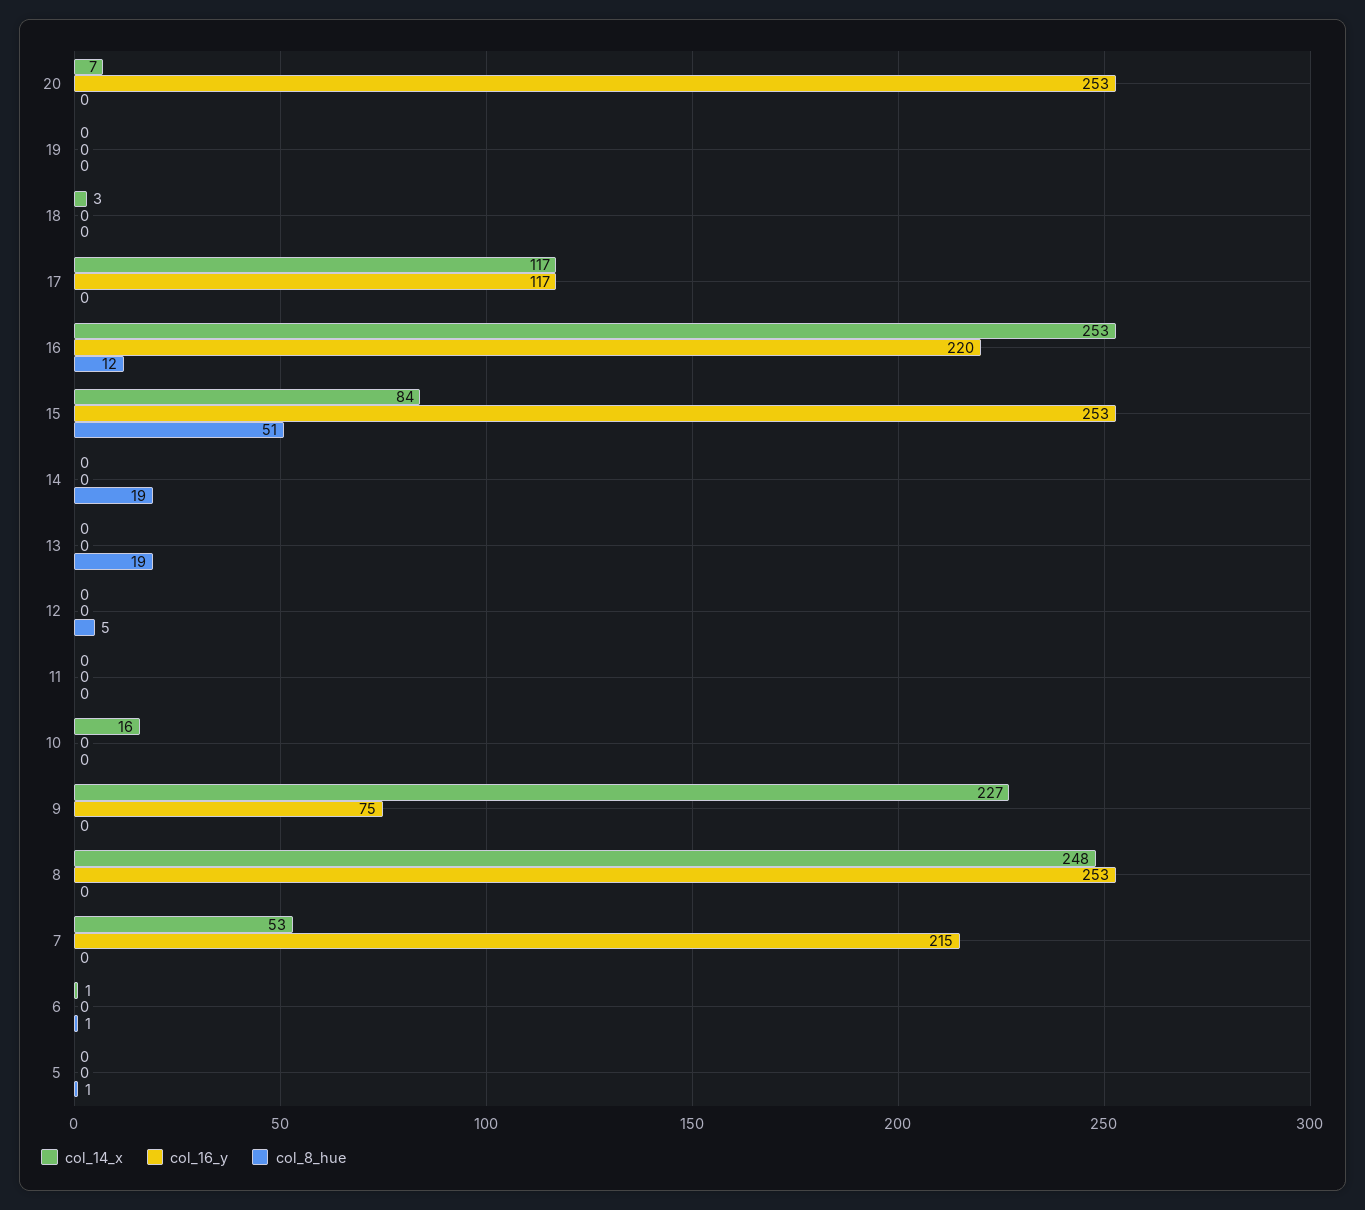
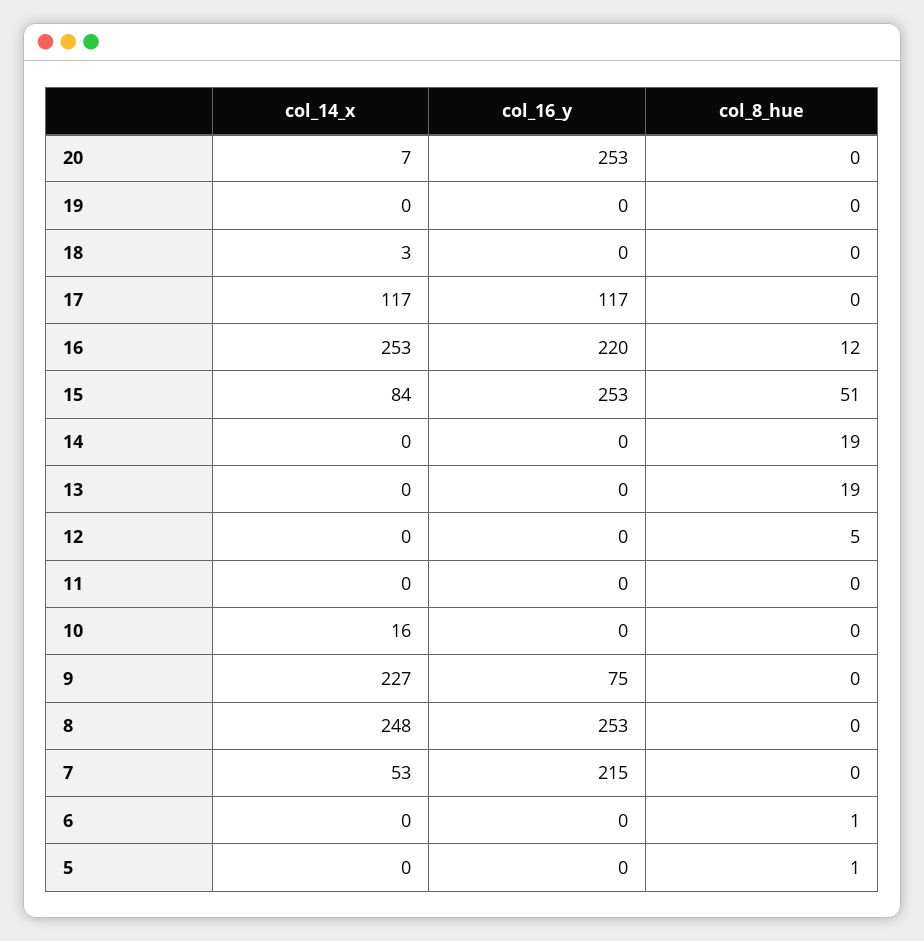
col_14_x, 6: 1 -> 0

